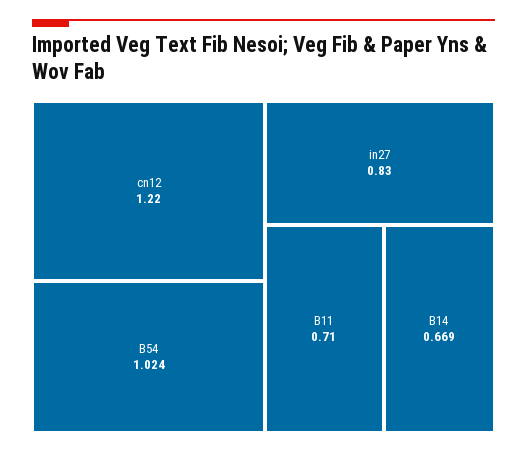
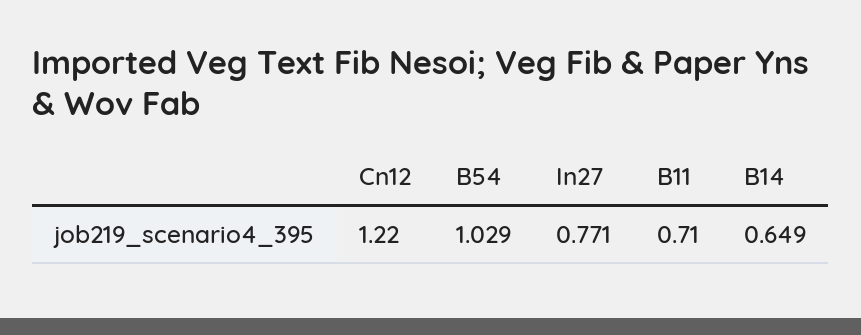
B54: 1.024 -> 1.029
in27: 0.83 -> 0.771
B14: 0.669 -> 0.649

